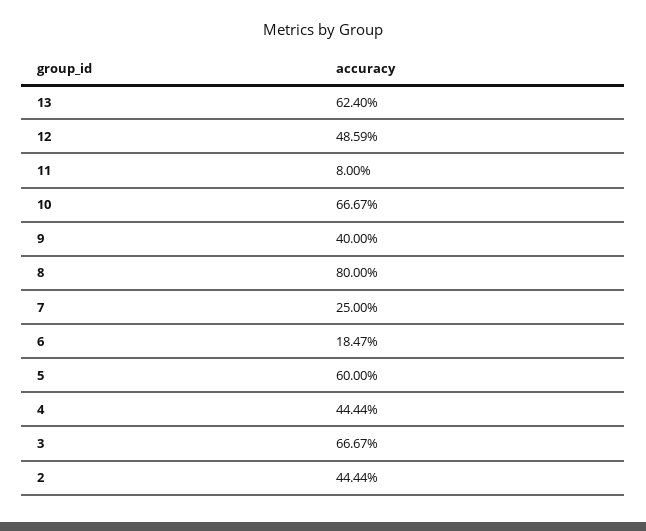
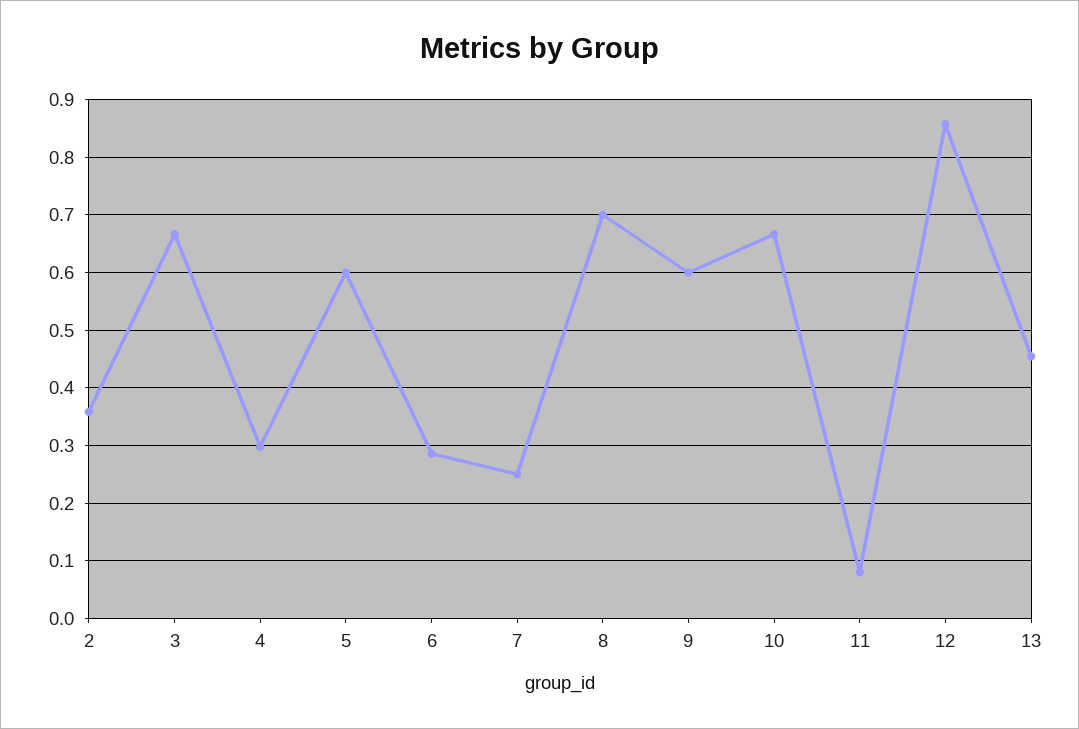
13: 0.624 -> 0.46
12: 0.4859 -> 0.86
9: 0.4 -> 0.6
8: 0.8 -> 0.7
6: 0.1847 -> 0.28
4: 0.4444 -> 0.3
2: 0.4444 -> 0.36

